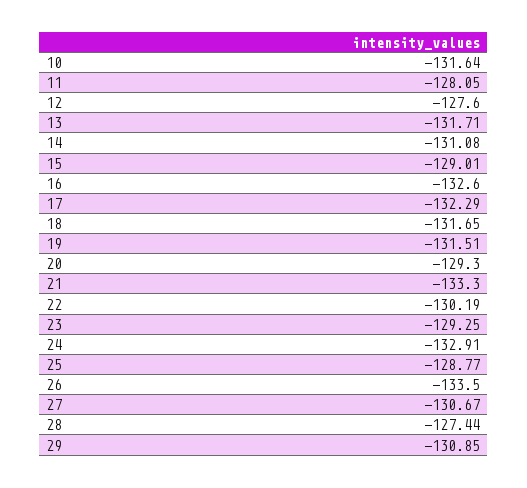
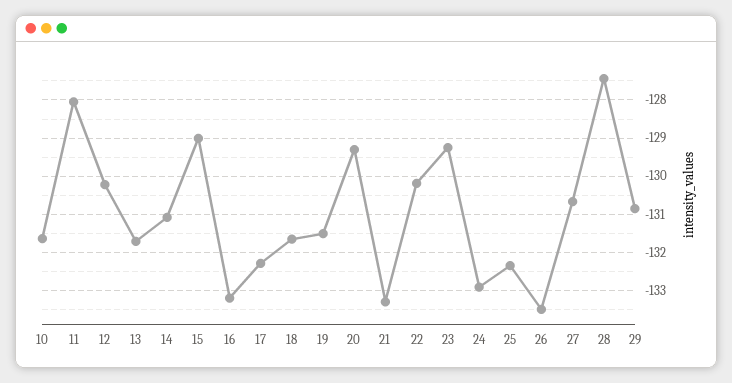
12: -127.6 -> -130.2
16: -132.6 -> -133.2
25: -128.77 -> -132.4

